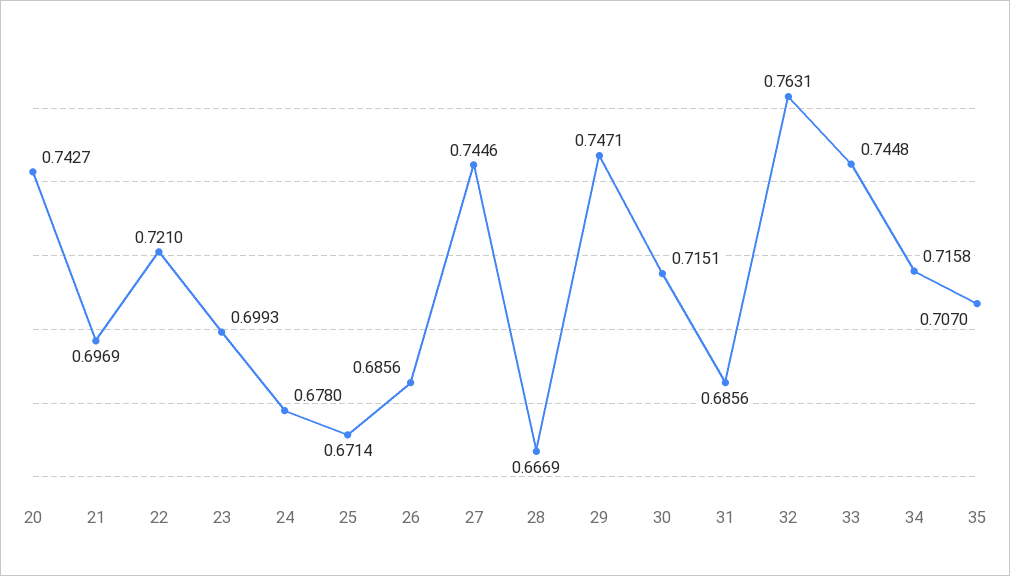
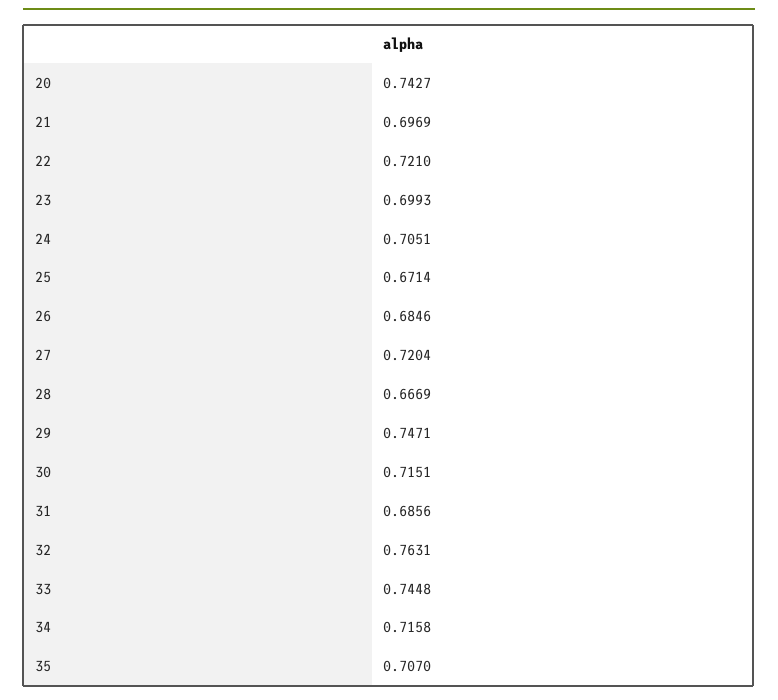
24: 0.678 -> 0.7051
26: 0.6856 -> 0.6846
27: 0.7446 -> 0.7204

